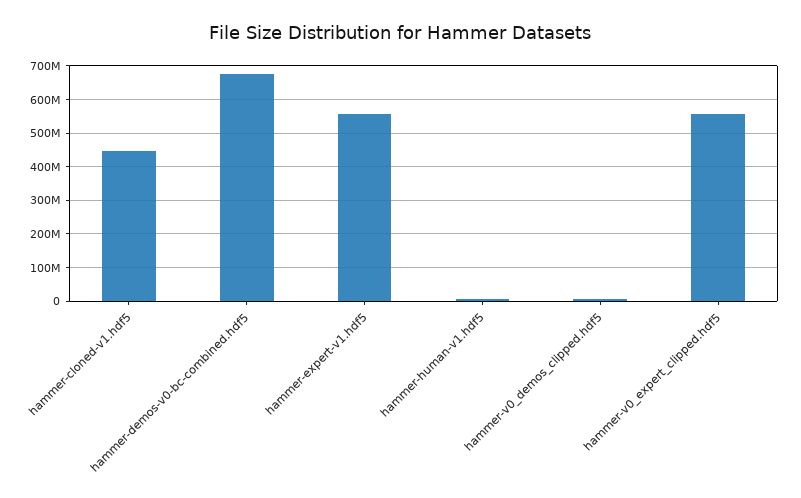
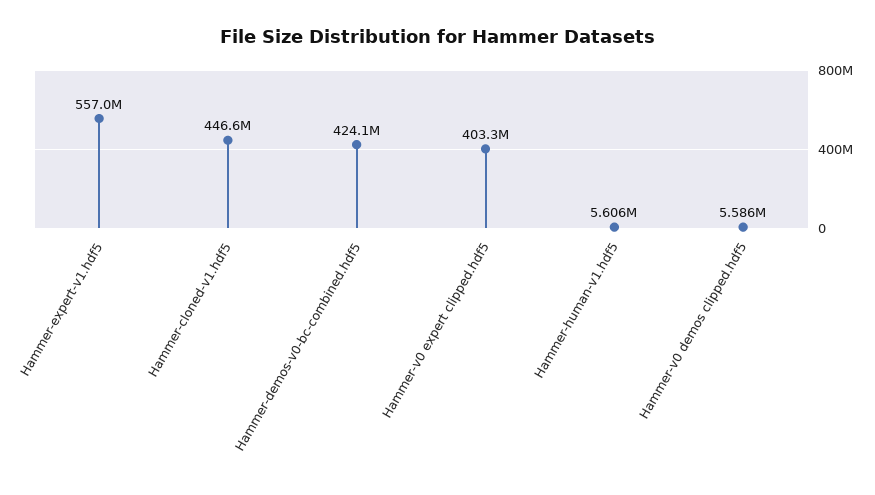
hammer-demos-v0-bc-combined.hdf5: 680000000 -> 424100000
hammer-v0_expert_clipped.hdf5: 560000000 -> 403300000

